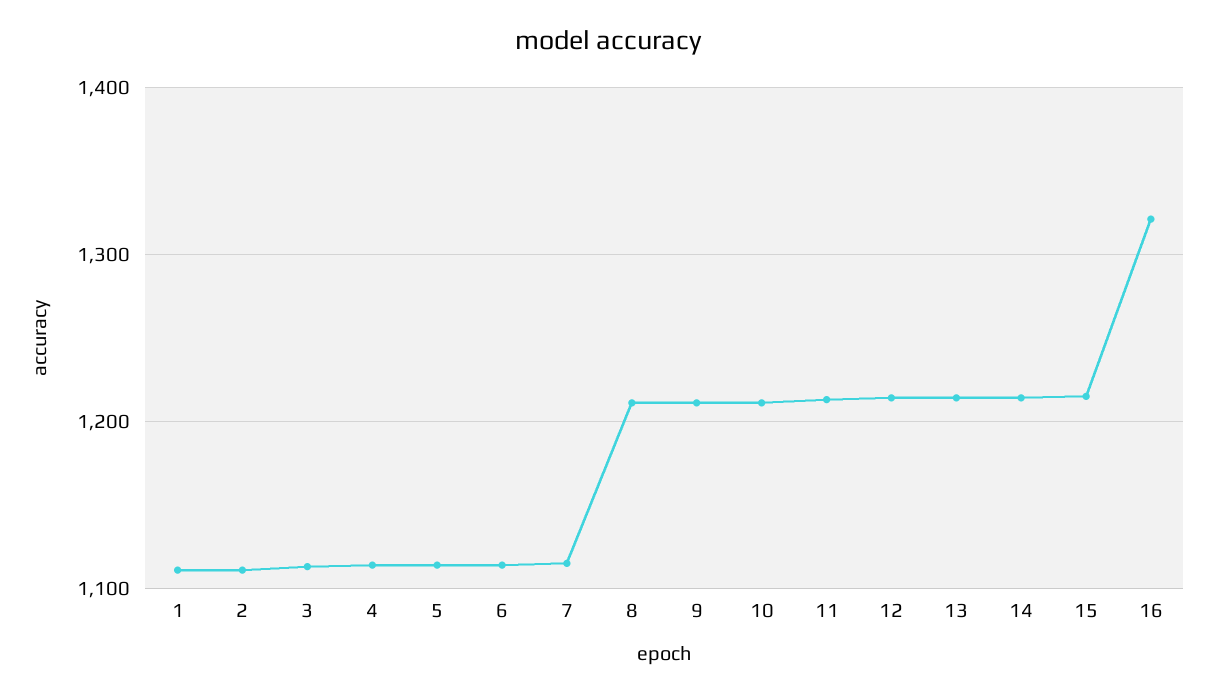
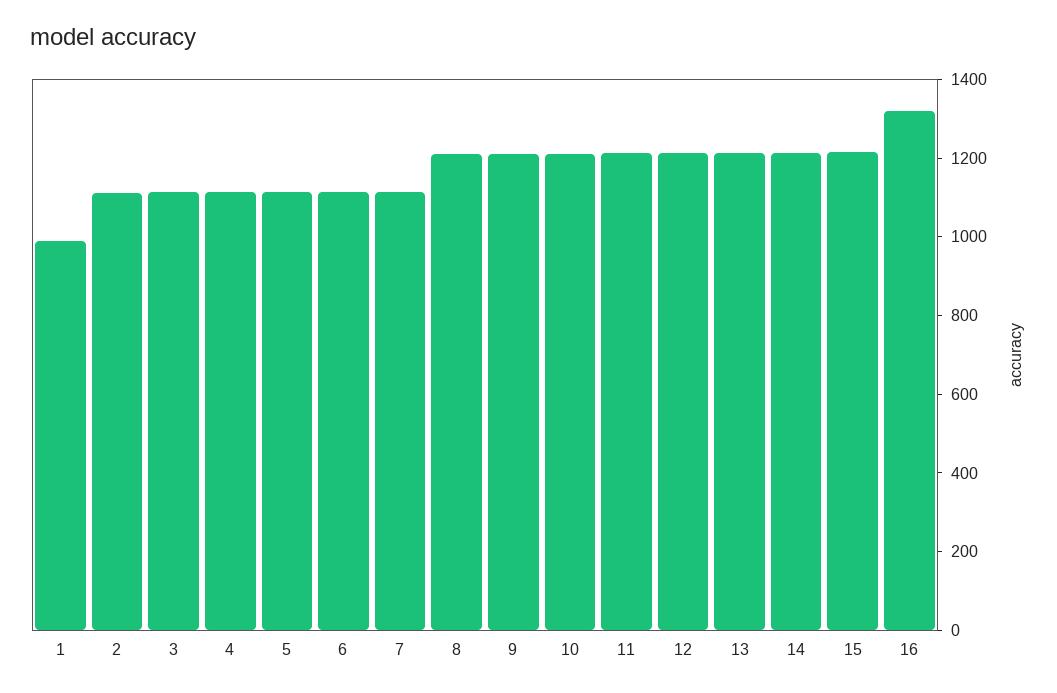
1: 1110 -> 1000

